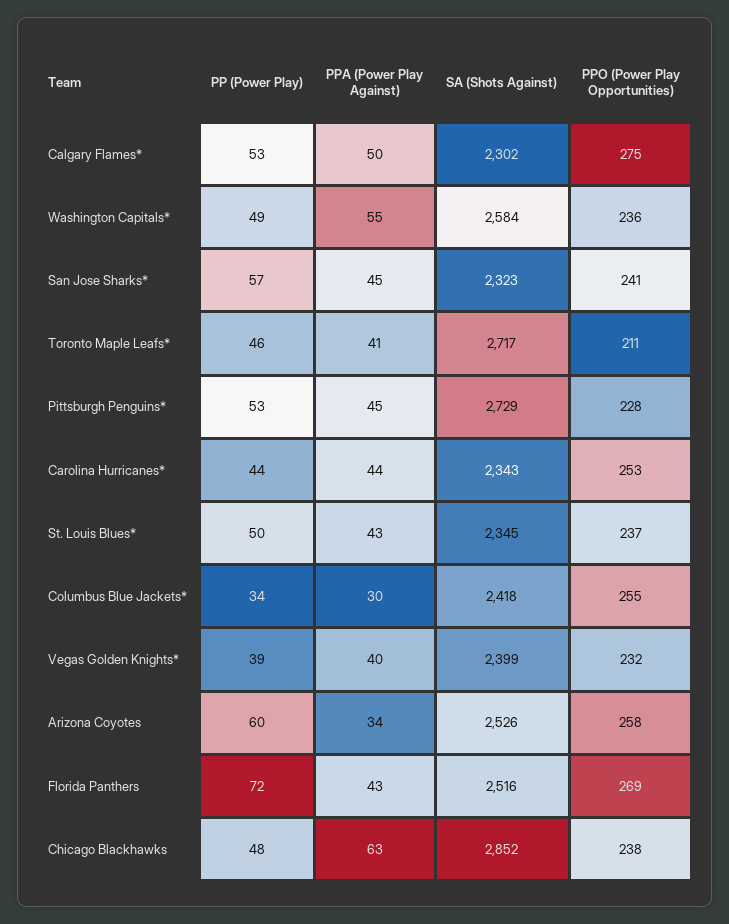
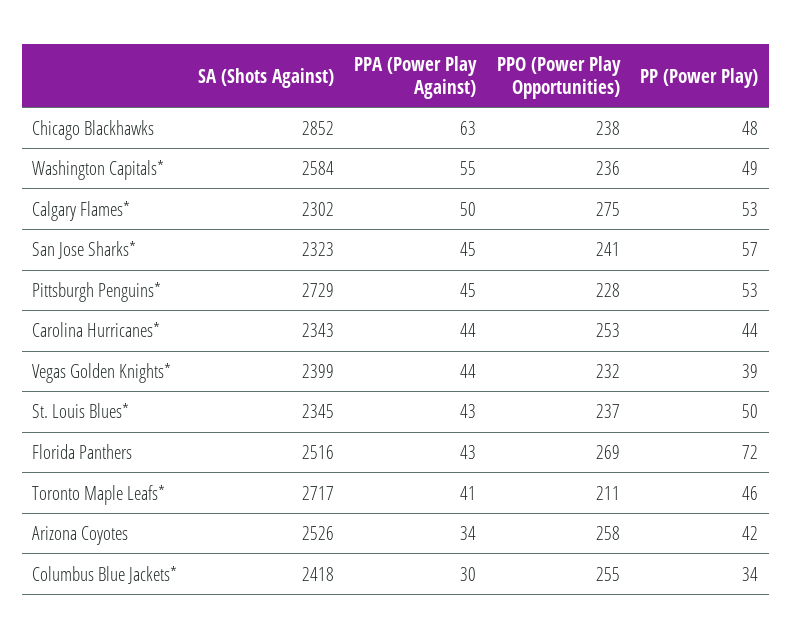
PPA (Power Play Against), Vegas Golden Knights*: 40 -> 44
PP (Power Play), Arizona Coyotes: 60 -> 42

